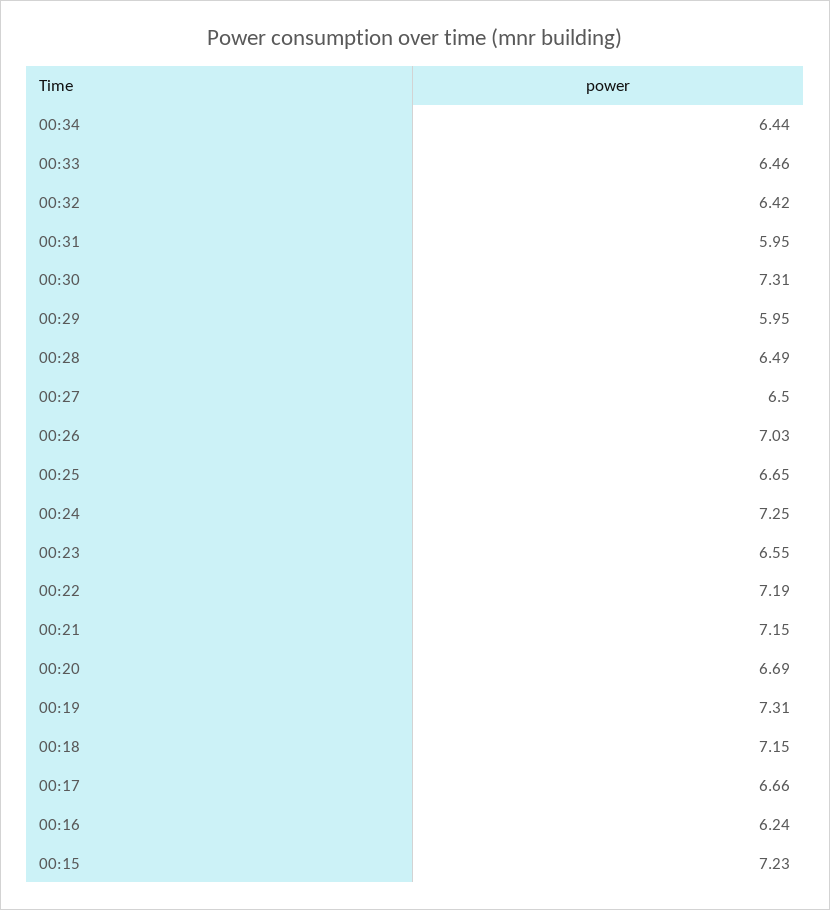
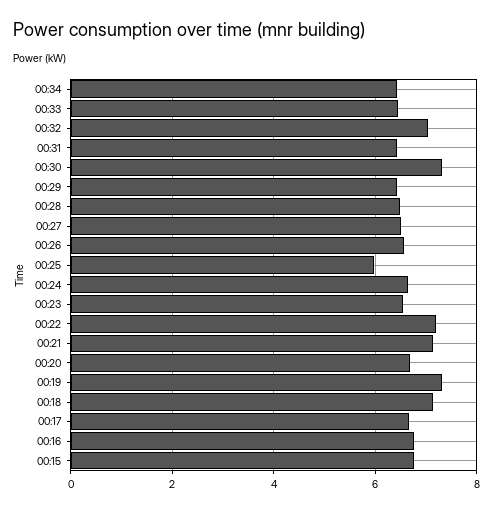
00:32: 6.42 -> 7
00:31: 5.95 -> 6.4
00:29: 5.95 -> 6.4
00:26: 7.03 -> 6.6
00:25: 6.65 -> 6
00:24: 7.25 -> 6.6
00:16: 6.24 -> 6.8
00:15: 7.23 -> 6.8

